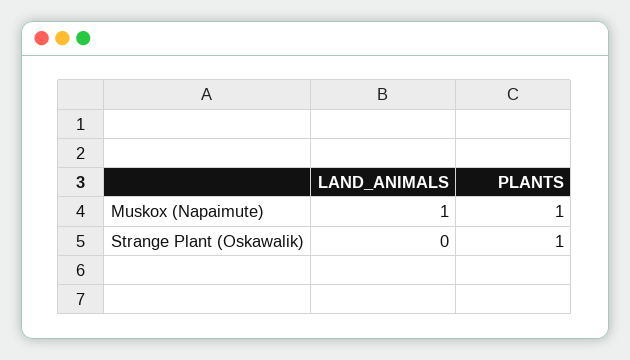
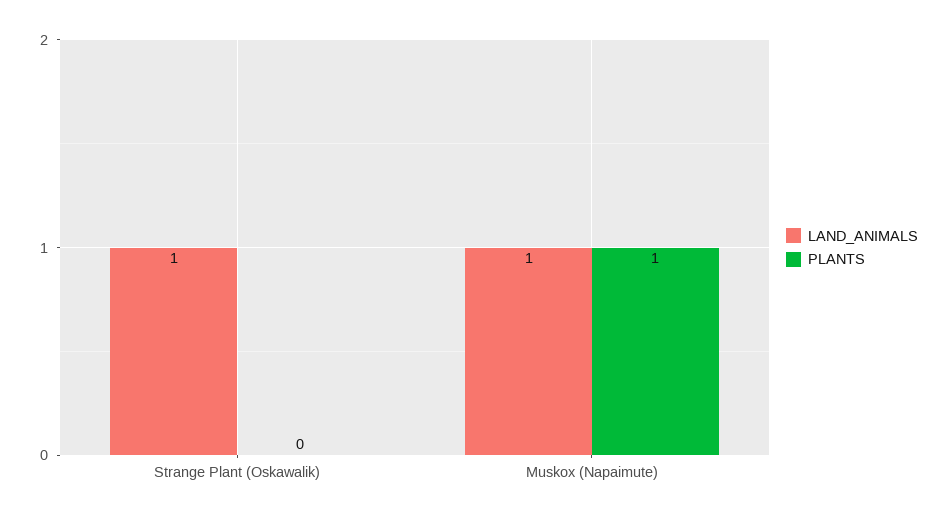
LAND_ANIMALS, Strange Plant (Oskawalik): 0 -> 1
PLANTS, Strange Plant (Oskawalik): 1 -> 0

